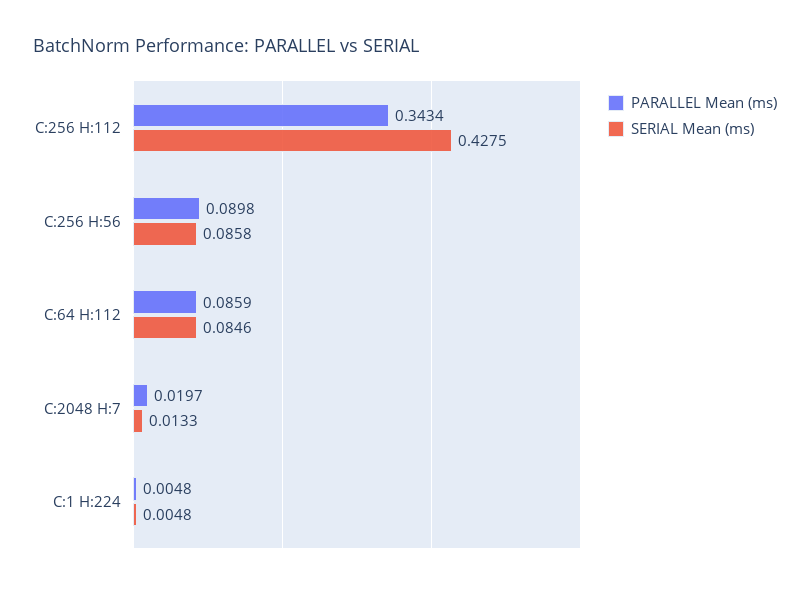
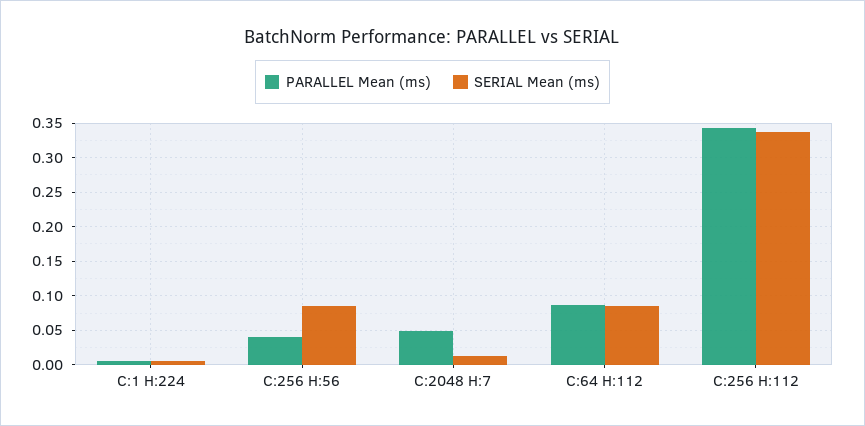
SERIAL Mean (ms), C:256 H:112: 0.4275 -> 0.34
PARALLEL Mean (ms), C:256 H:56: 0.0898 -> 0.04
PARALLEL Mean (ms), C:2048 H:7: 0.0197 -> 0.05

